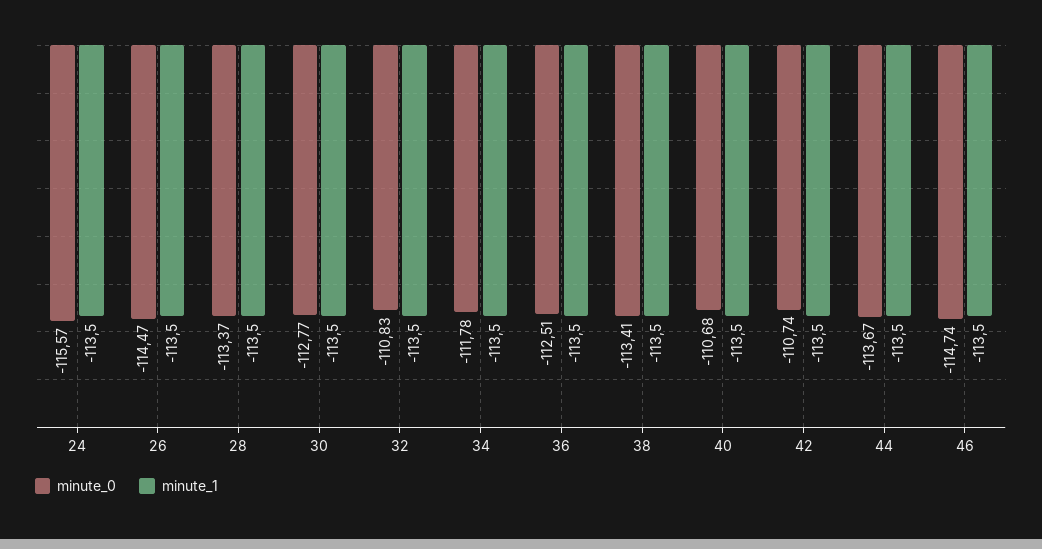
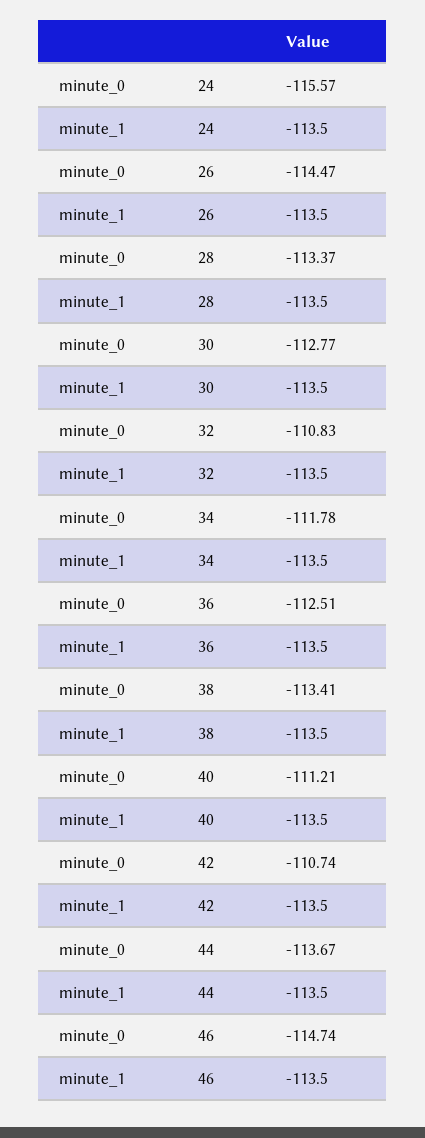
minute_0, 40: -110.68 -> -111.21

